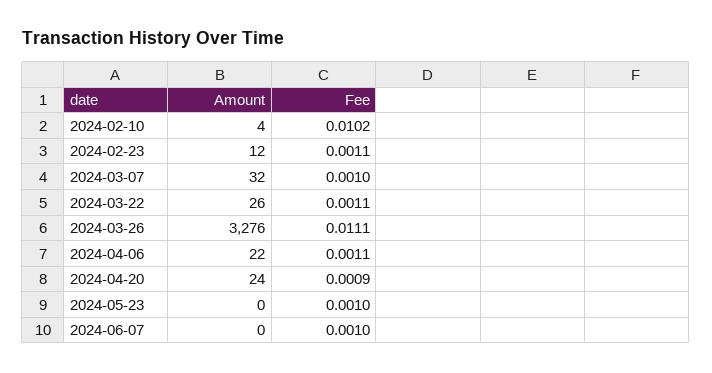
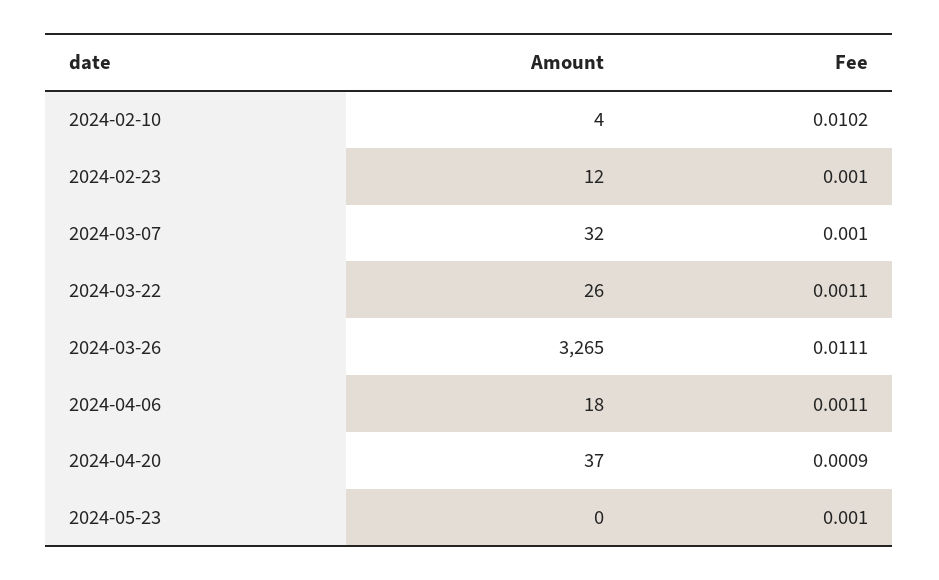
Fee, 2024-02-23: 0.0011 -> 0.001
Amount, 2024-03-26: 3276 -> 3265
Amount, 2024-04-06: 22 -> 18
Amount, 2024-04-20: 24 -> 37
Amount, 2024-06-07: 0 -> none
Fee, 2024-06-07: 0.001 -> none

